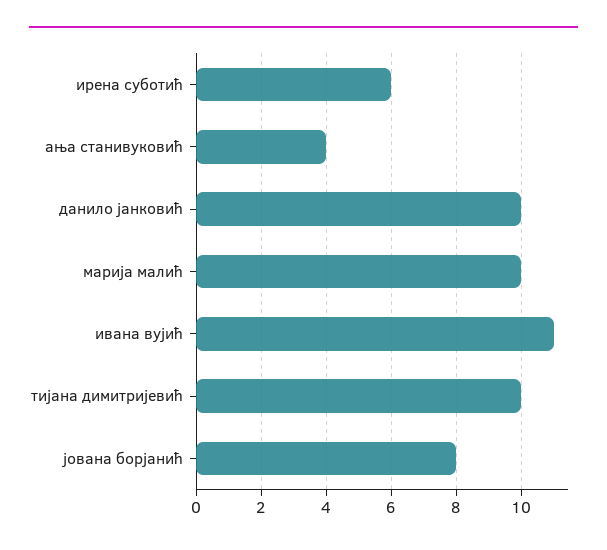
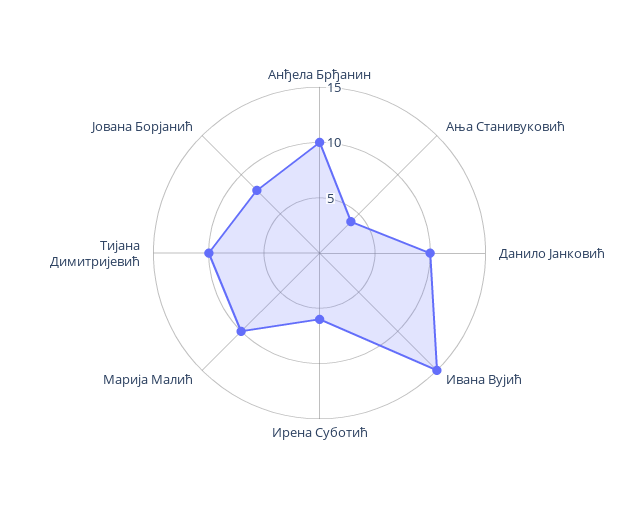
ивана вујић: 11 -> 15
Анђела Брђанин: none -> 10

